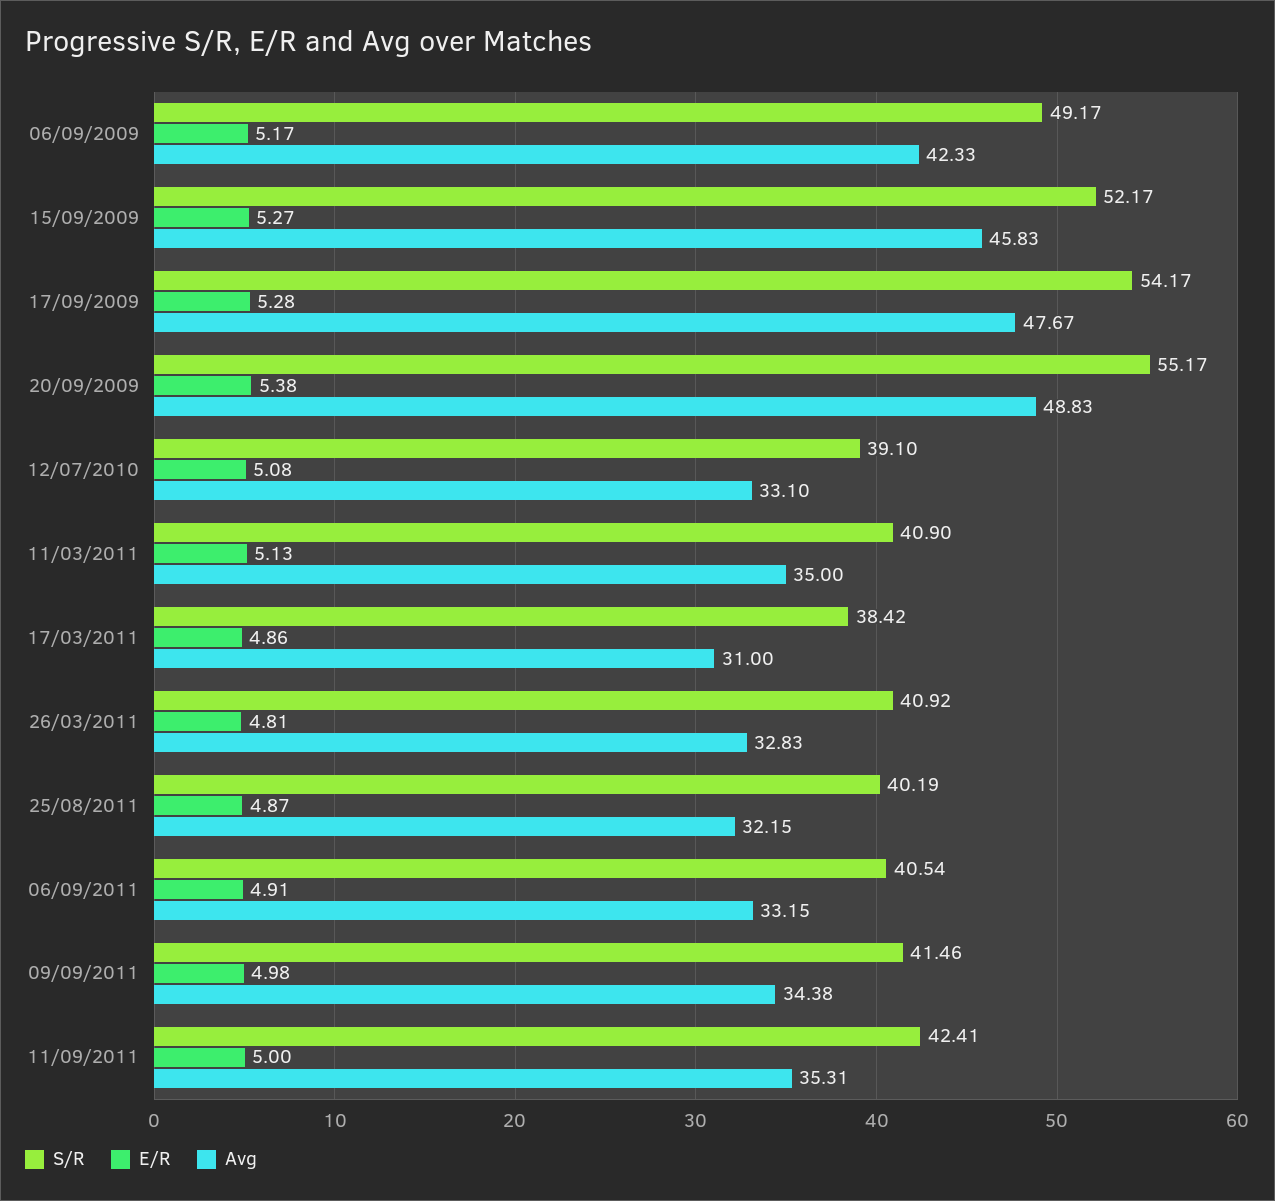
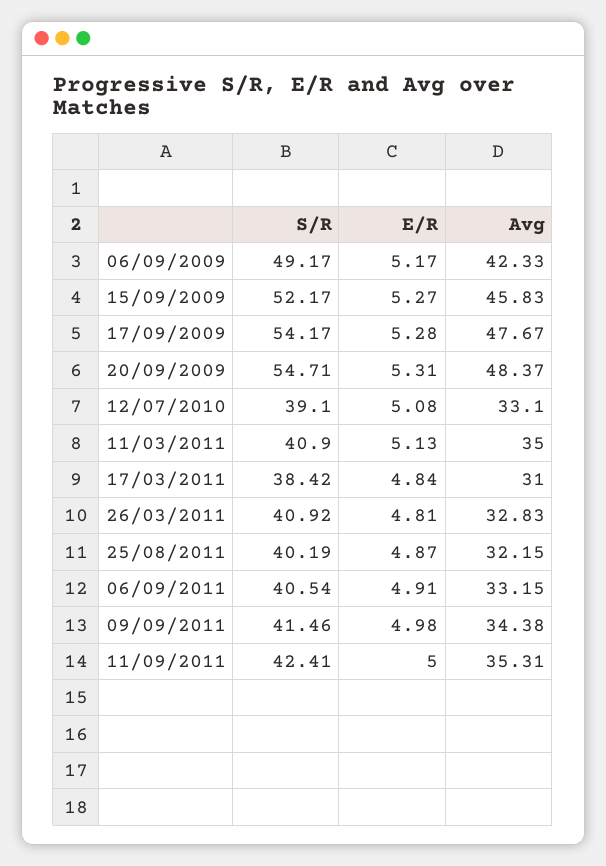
S/R, 20/09/2009: 55.17 -> 54.71
E/R, 20/09/2009: 5.38 -> 5.31
Avg, 20/09/2009: 48.83 -> 48.37
E/R, 17/03/2011: 4.86 -> 4.84

